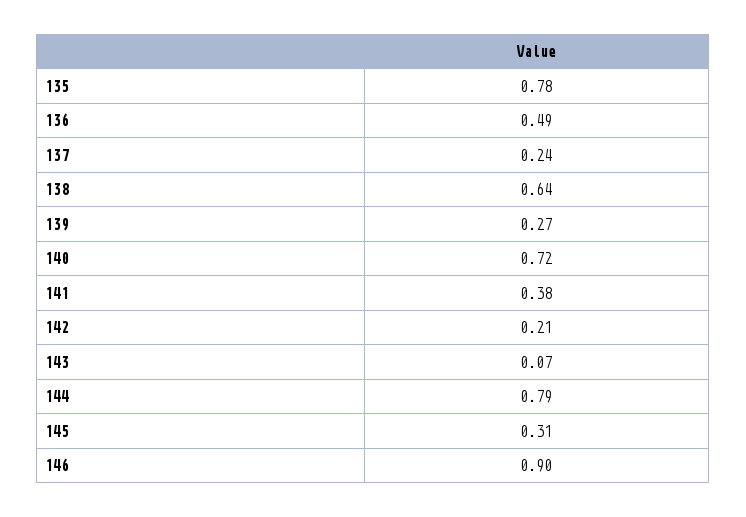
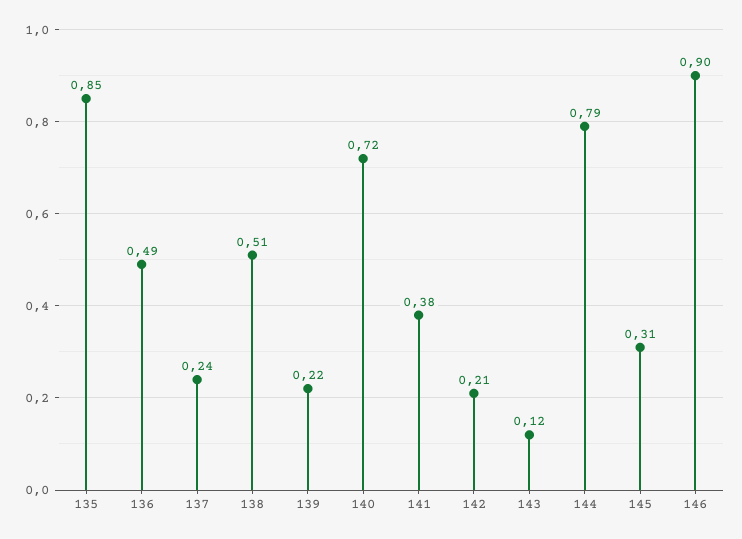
135: 0.78 -> 0.85
138: 0.64 -> 0.51
139: 0.27 -> 0.22
143: 0.07 -> 0.12

